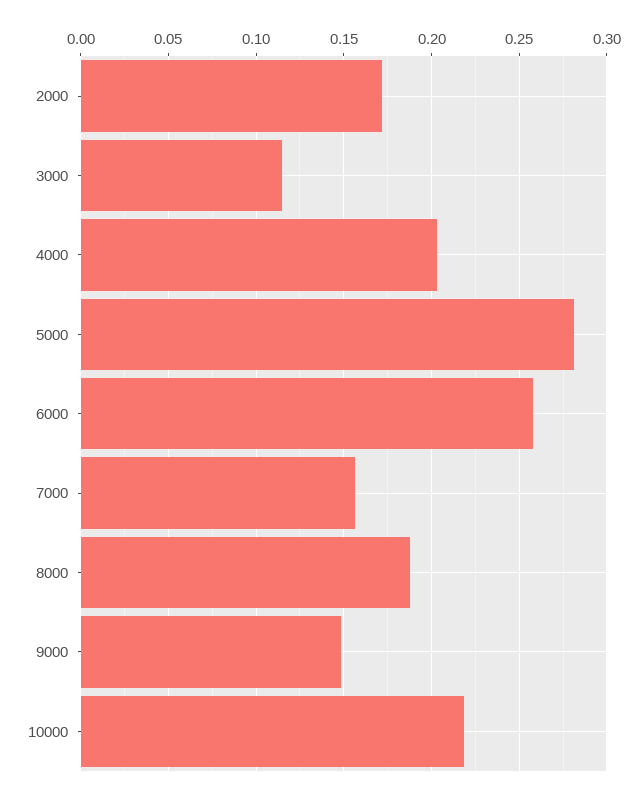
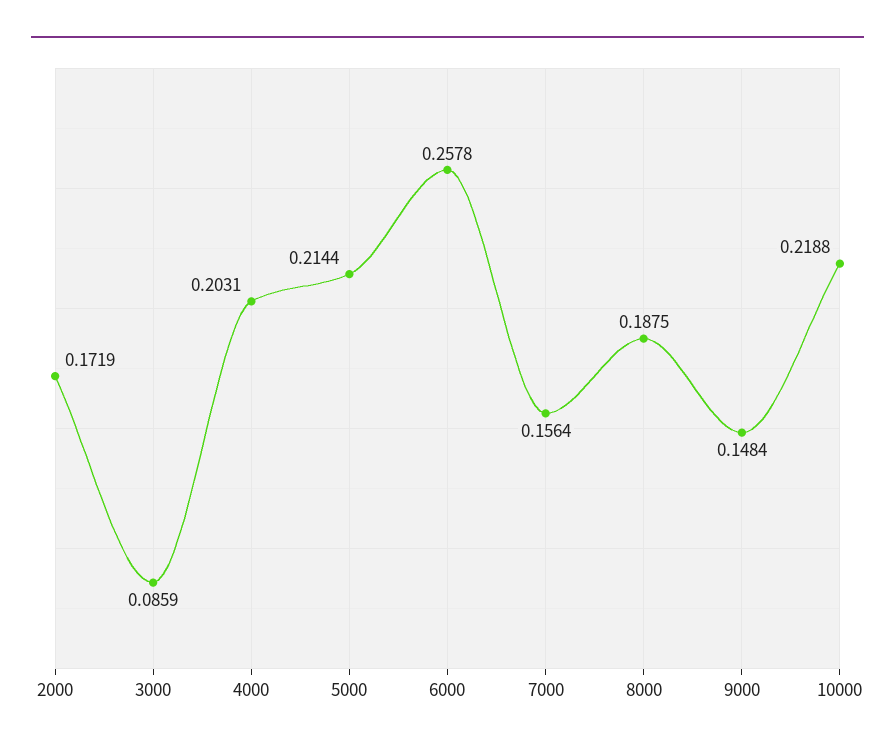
3000: 0.115 -> 0.0859
5000: 0.28 -> 0.2144

